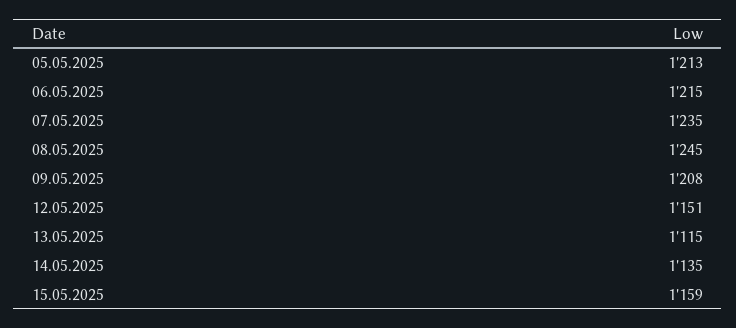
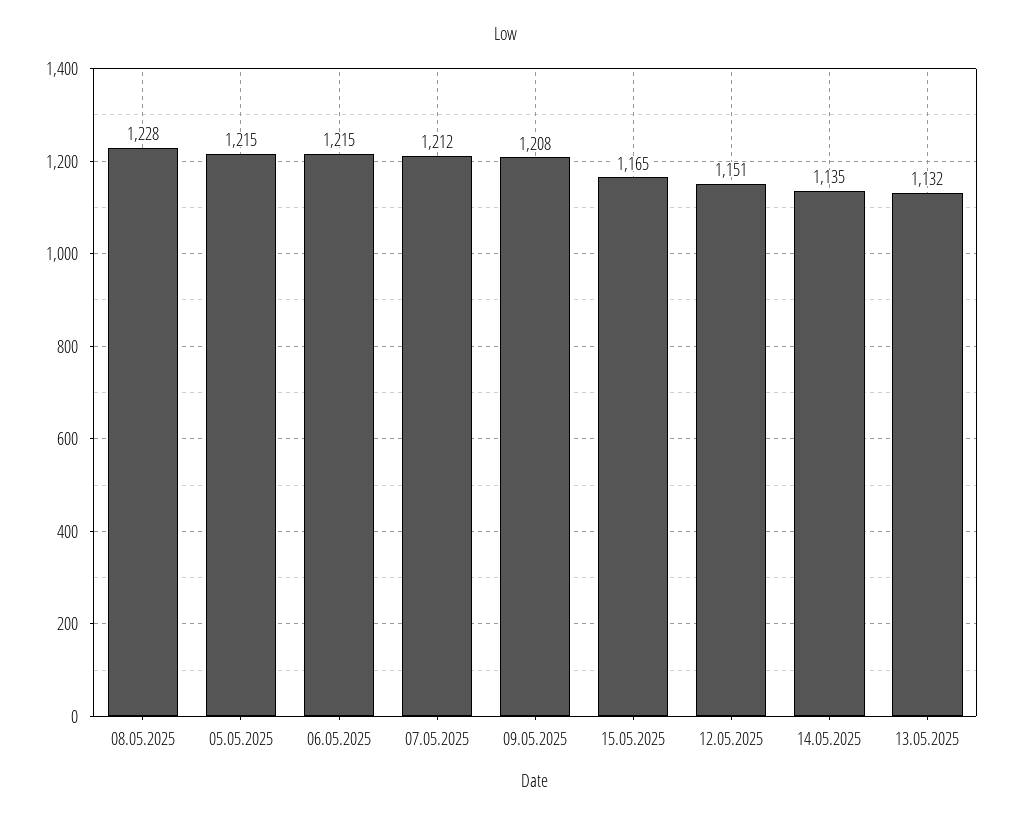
05.05.2025: 1213 -> 1215
07.05.2025: 1235 -> 1212
08.05.2025: 1245 -> 1228
13.05.2025: 1115 -> 1132
15.05.2025: 1159 -> 1165

